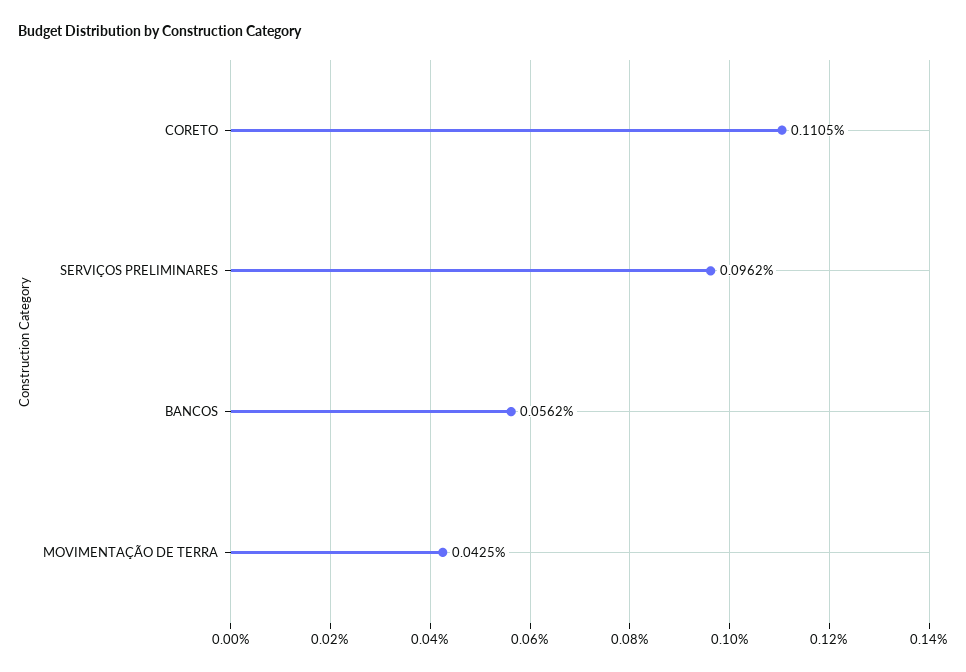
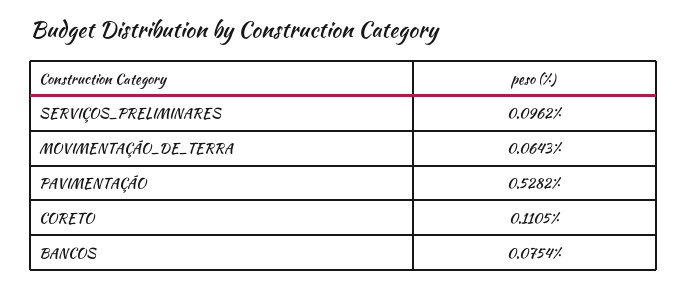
BANCOS: 0.0562 -> 0.0754
MOVIMENTAÇÃO DE TERRA: 0.0425 -> 0.0643
PAVIMENTAÇÃO: none -> 0.5282

